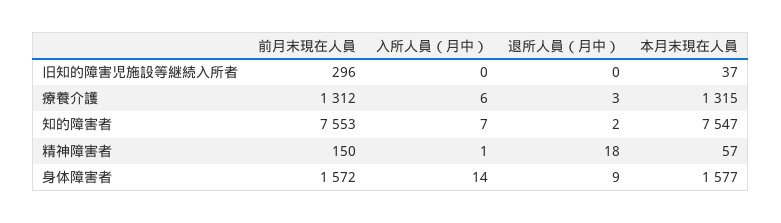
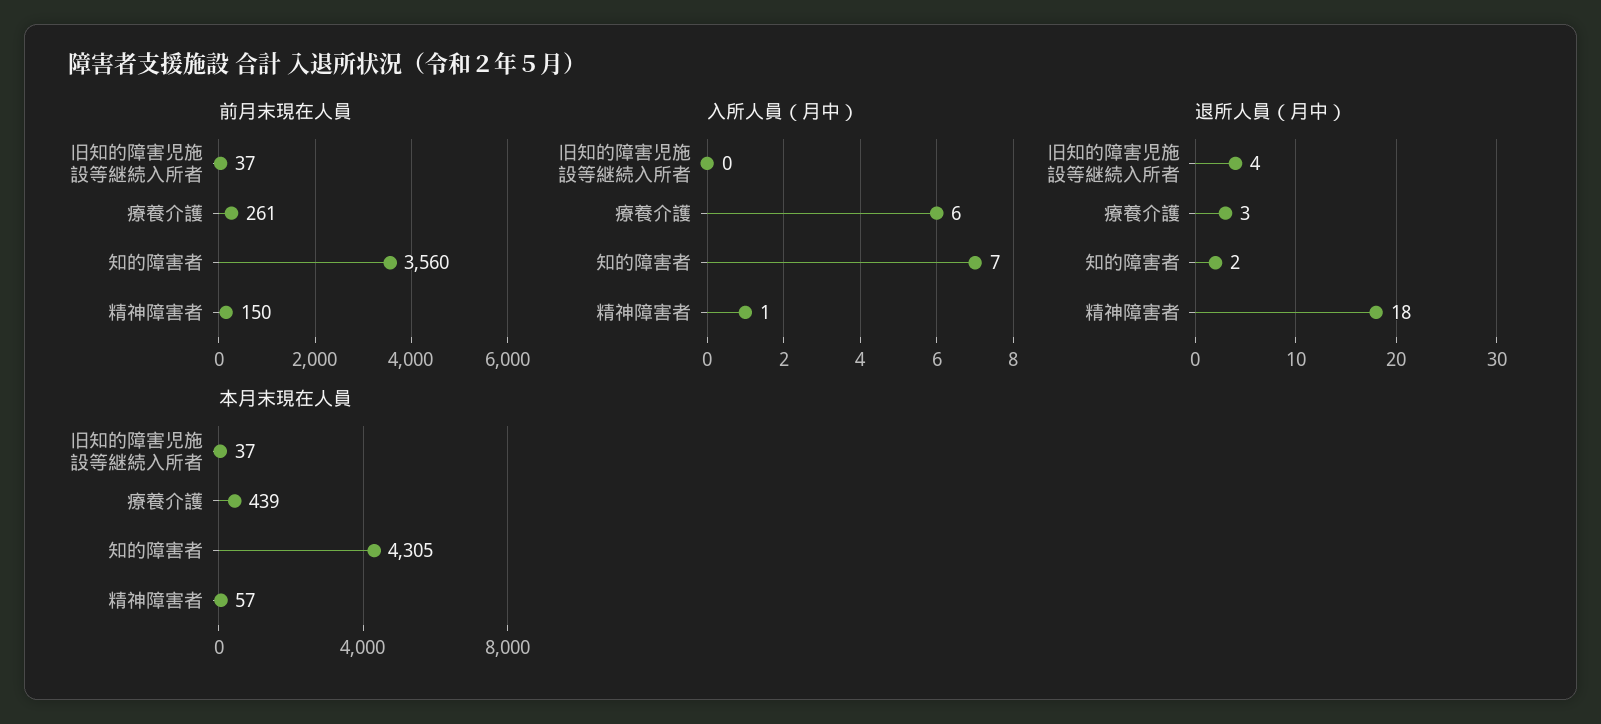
前月末現在人員, 旧知的障害児施設等継続入所者: 296 -> 37
退所人員（月中）, 旧知的障害児施設等継続入所者: 0 -> 4
前月末現在人員, 療養介護: 1312 -> 261
本月末現在人員, 療養介護: 1315 -> 439
前月末現在人員, 知的障害者: 7553 -> 3560
本月末現在人員, 知的障害者: 7547 -> 4305
前月末現在人員, 身体障害者: 1572 -> none
入所人員（月中）, 身体障害者: 14 -> none
退所人員（月中）, 身体障害者: 9 -> none
本月末現在人員, 身体障害者: 1577 -> none

